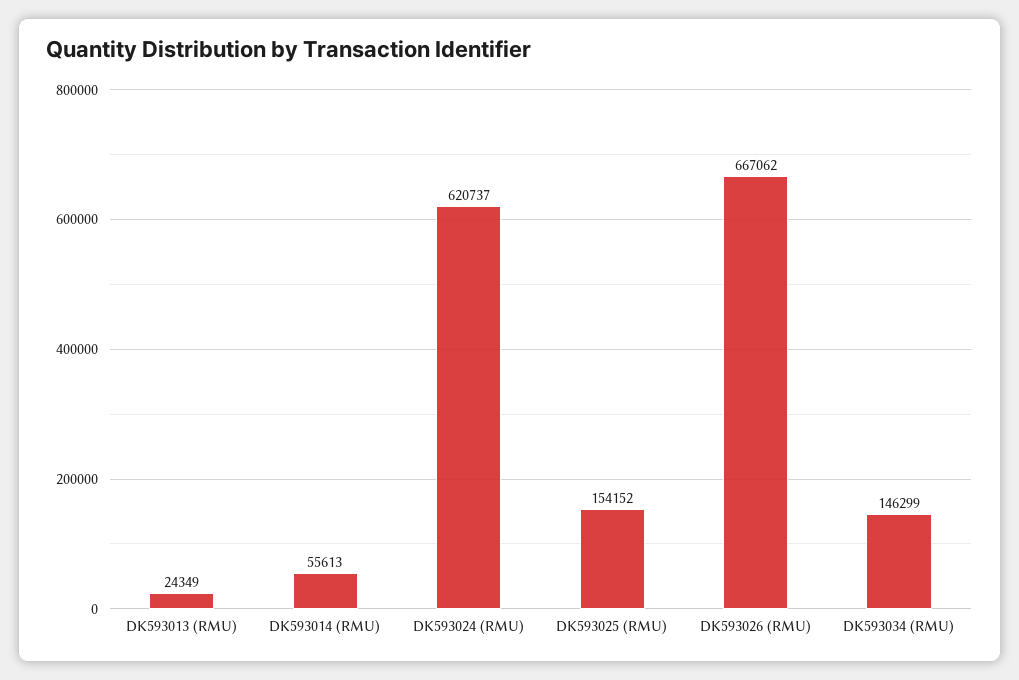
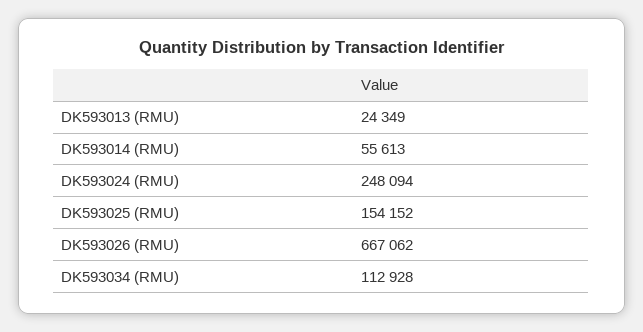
DK593024 (RMU): 620737 -> 248094
DK593034 (RMU): 146299 -> 112928

